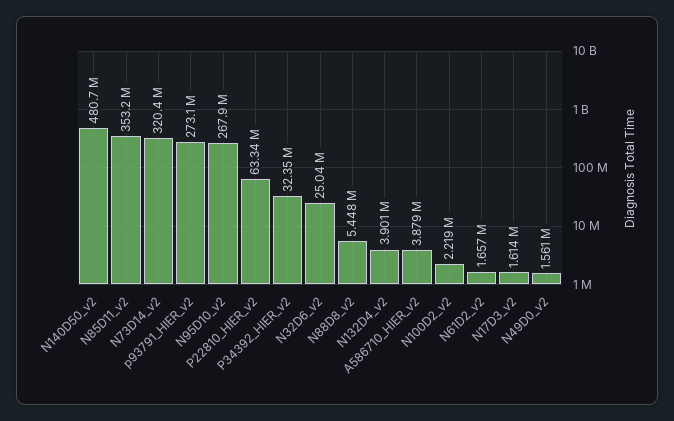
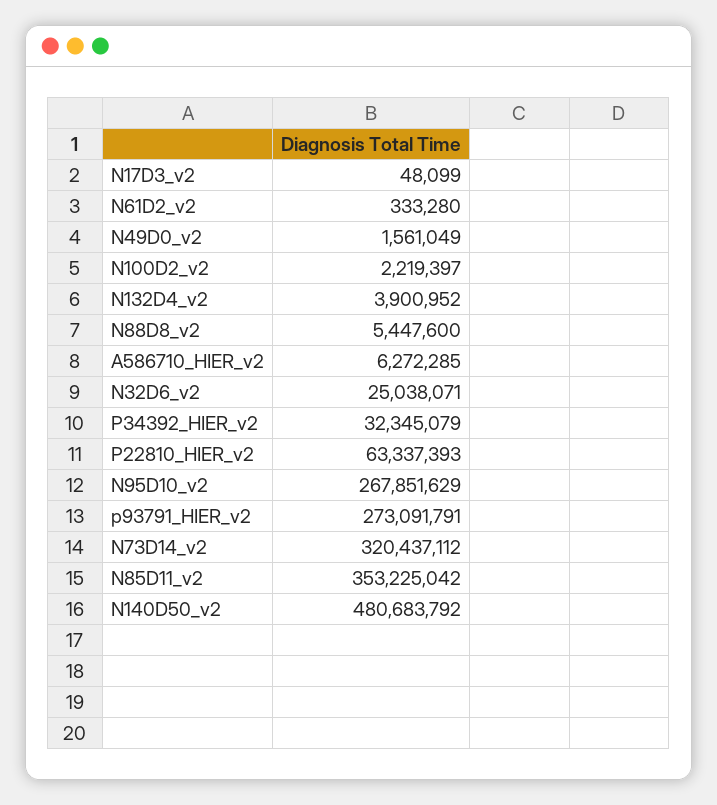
A586710_HIER_v2: 3879000 -> 6272285
N61D2_v2: 1657000 -> 333280
N17D3_v2: 1614000 -> 48099

